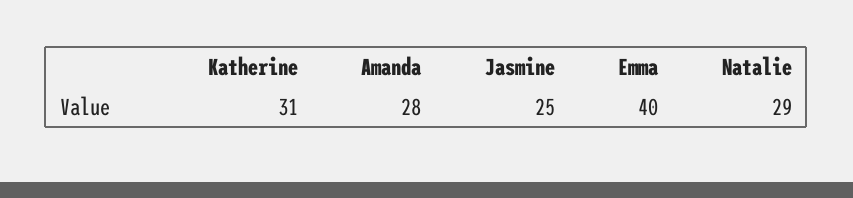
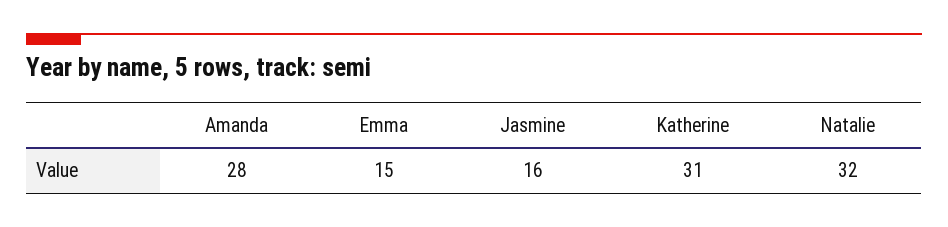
Jasmine: 25 -> 16
Emma: 40 -> 15
Natalie: 29 -> 32

